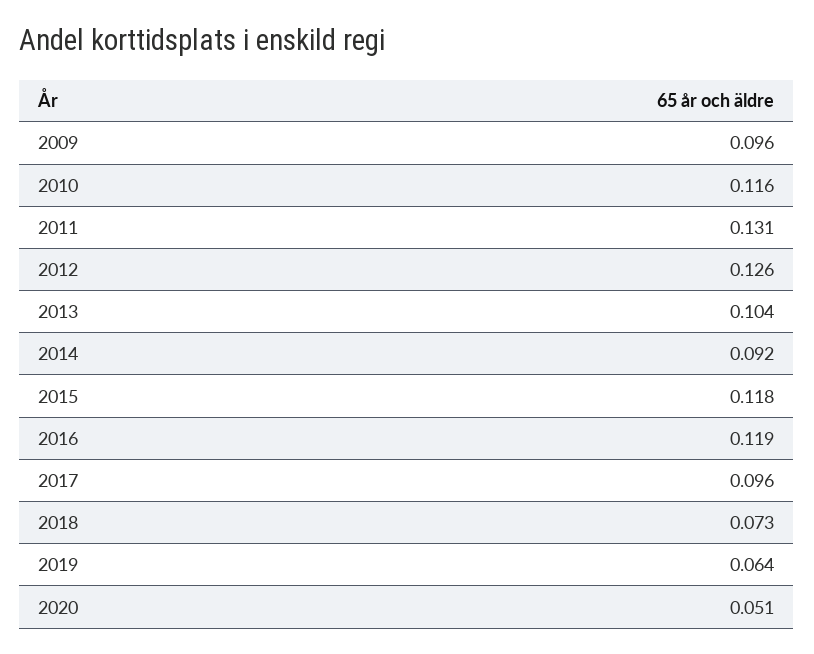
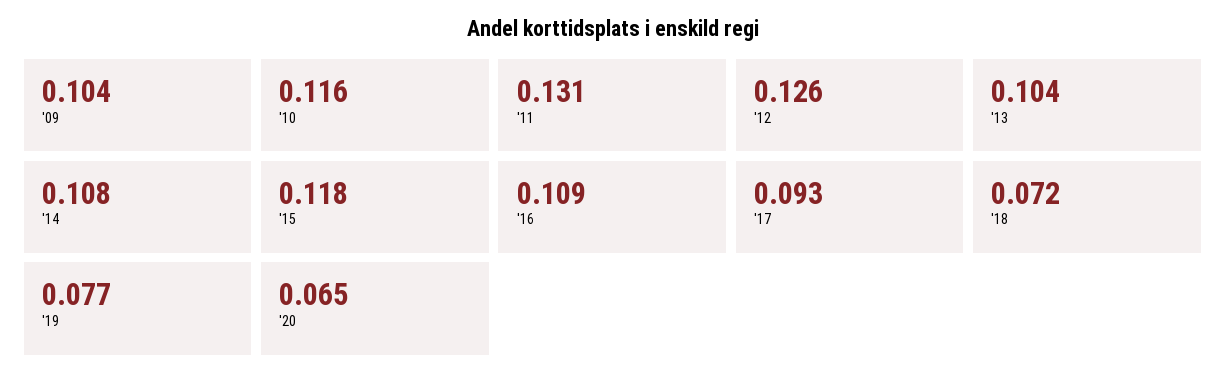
2009: 0.096 -> 0.104
2014: 0.092 -> 0.108
2016: 0.119 -> 0.109
2017: 0.096 -> 0.093
2018: 0.073 -> 0.072
2019: 0.064 -> 0.077
2020: 0.051 -> 0.065

